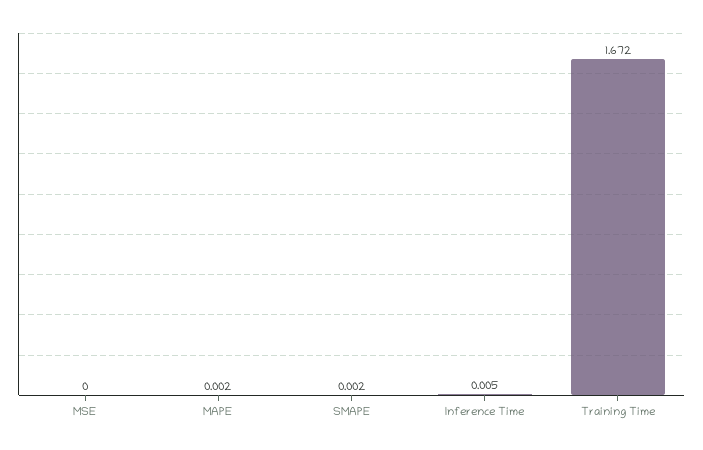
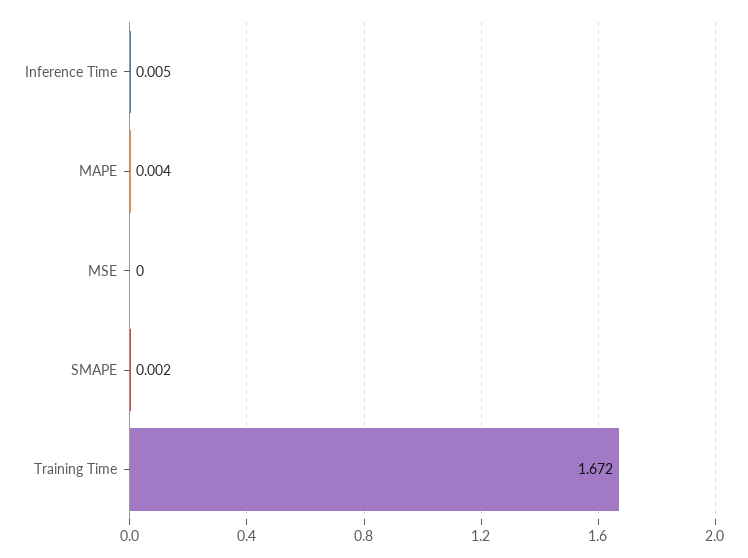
MAPE: 0.002 -> 0.004

